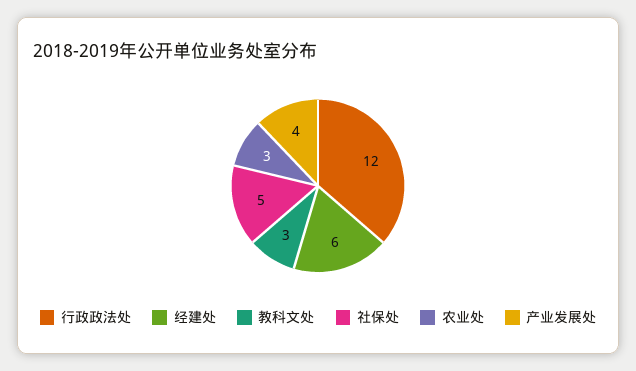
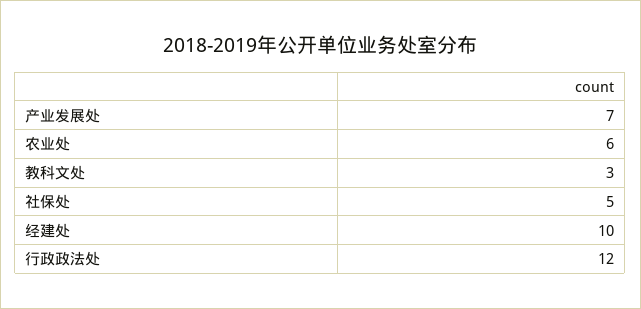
经建处: 6 -> 10
农业处: 3 -> 6
产业发展处: 4 -> 7

